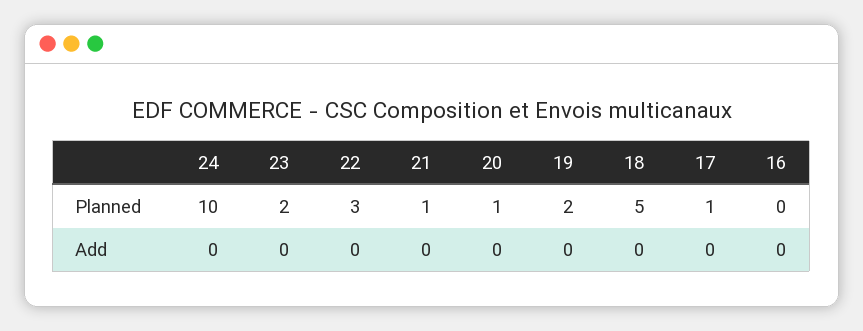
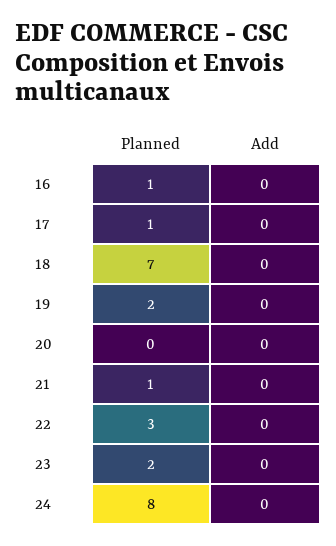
24, Planned: 10 -> 8
20, Planned: 1 -> 0
18, Planned: 5 -> 7
16, Planned: 0 -> 1

